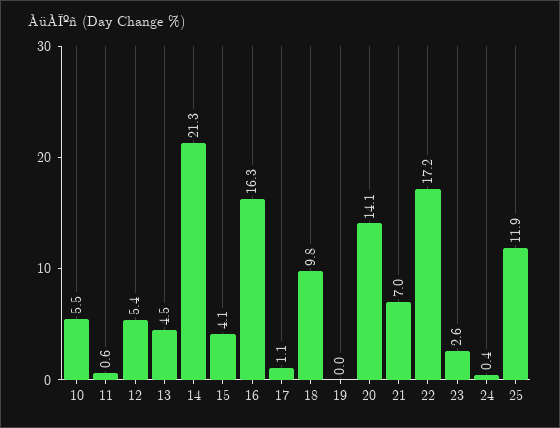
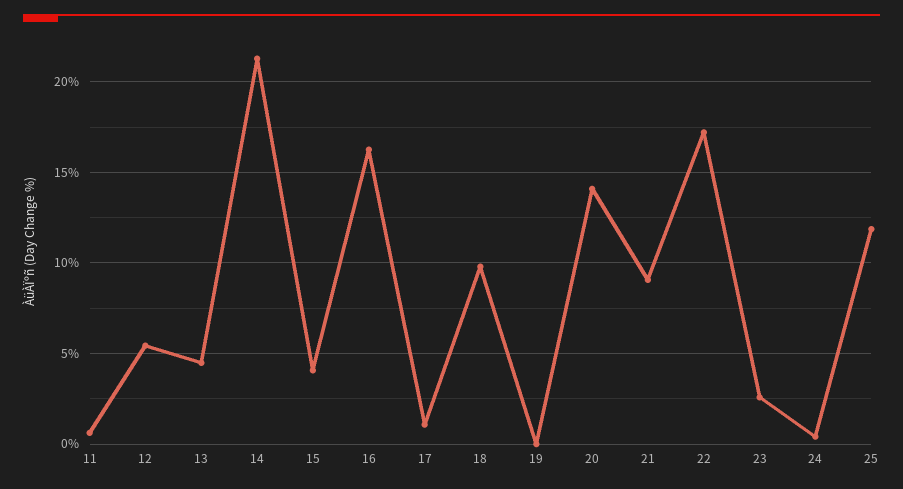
10: 5.5 -> none
21: 7 -> 9

